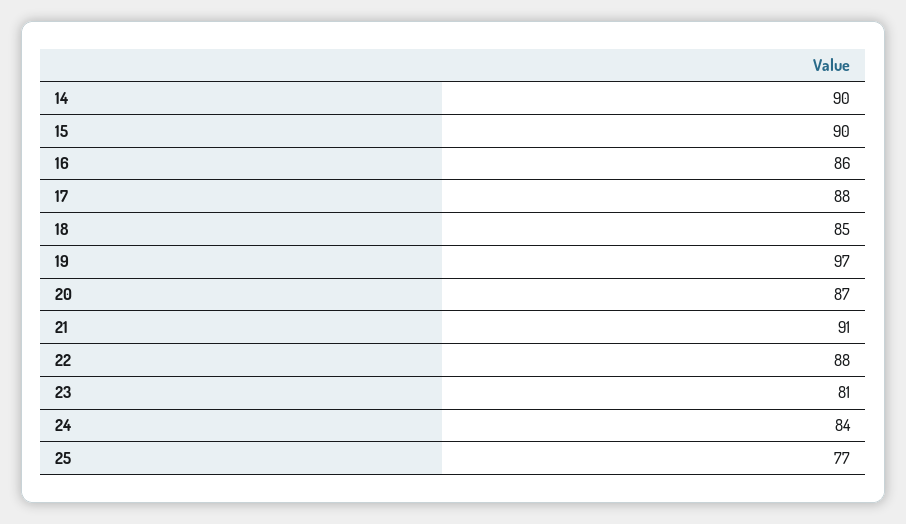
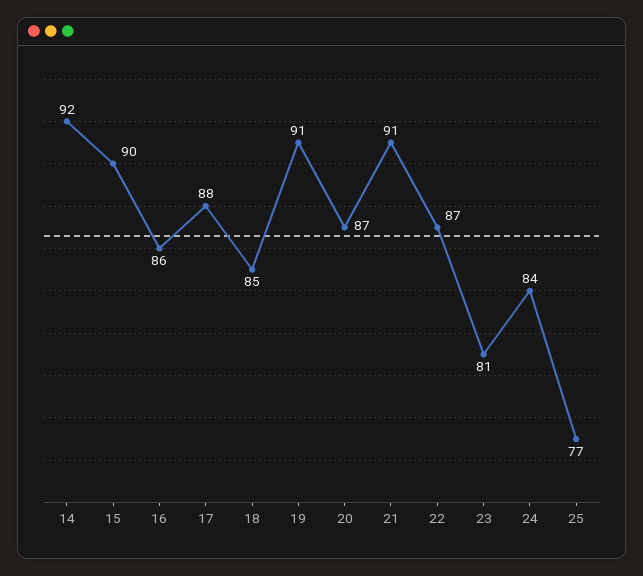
14: 90 -> 92
19: 97 -> 91
22: 88 -> 87

